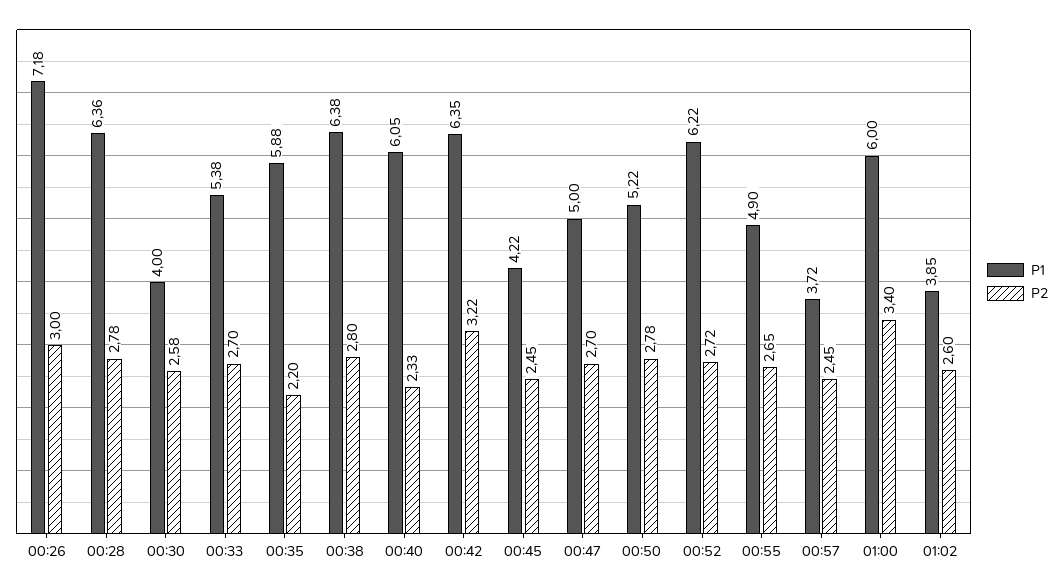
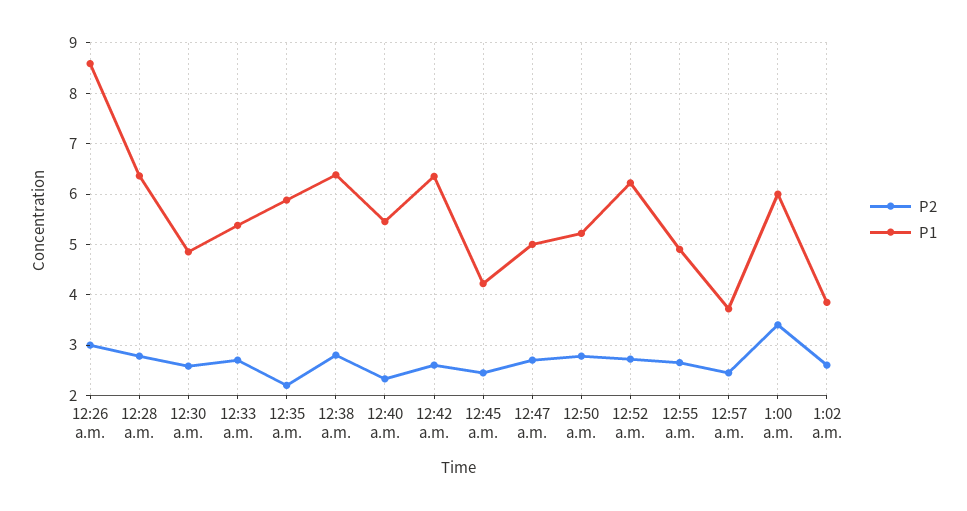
P1, 00:26: 7.18 -> 8.6
P1, 00:30: 4 -> 4.8
P1, 00:40: 6.05 -> 5.4
P2, 00:42: 3.22 -> 2.6

